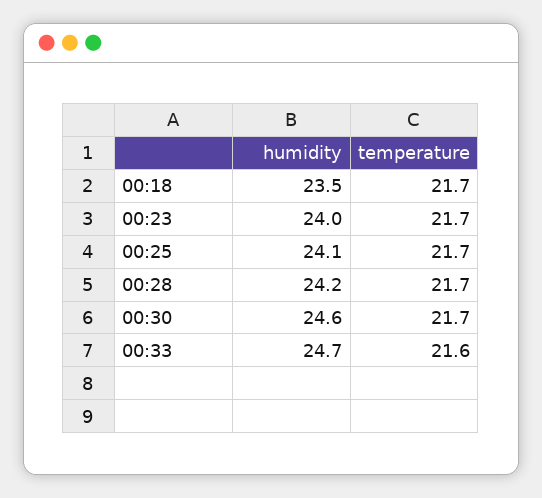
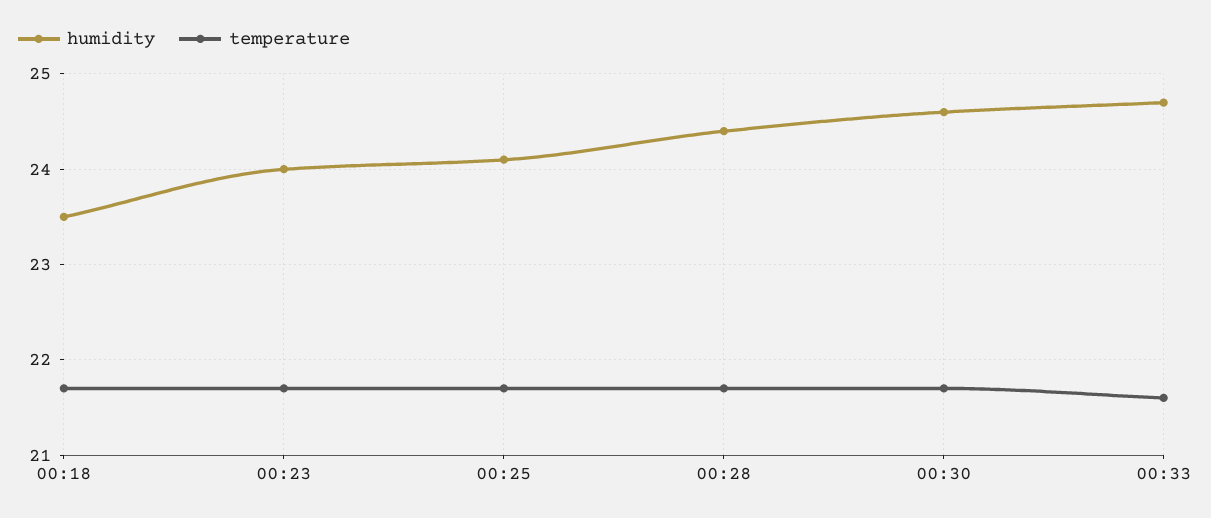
humidity, 00:28: 24.2 -> 24.4

